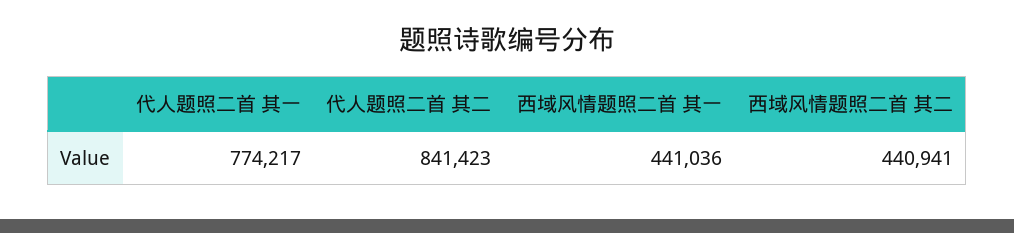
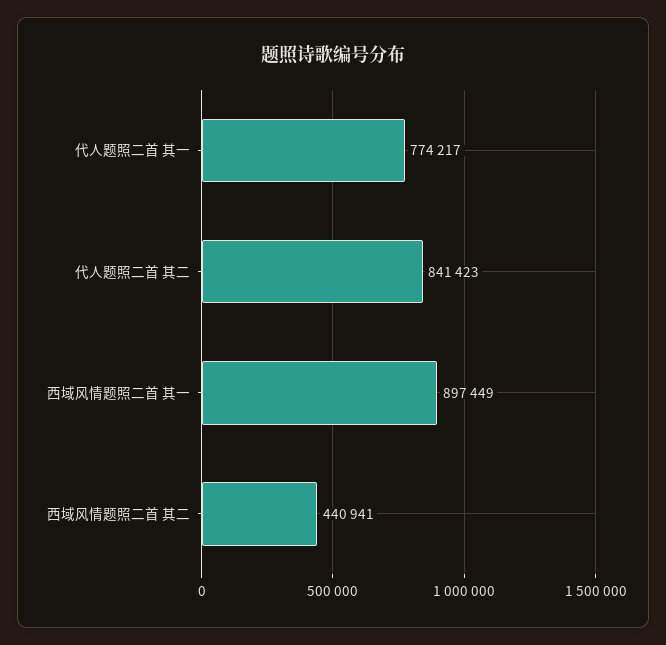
西域风情题照二首 其一: 441036 -> 897449

